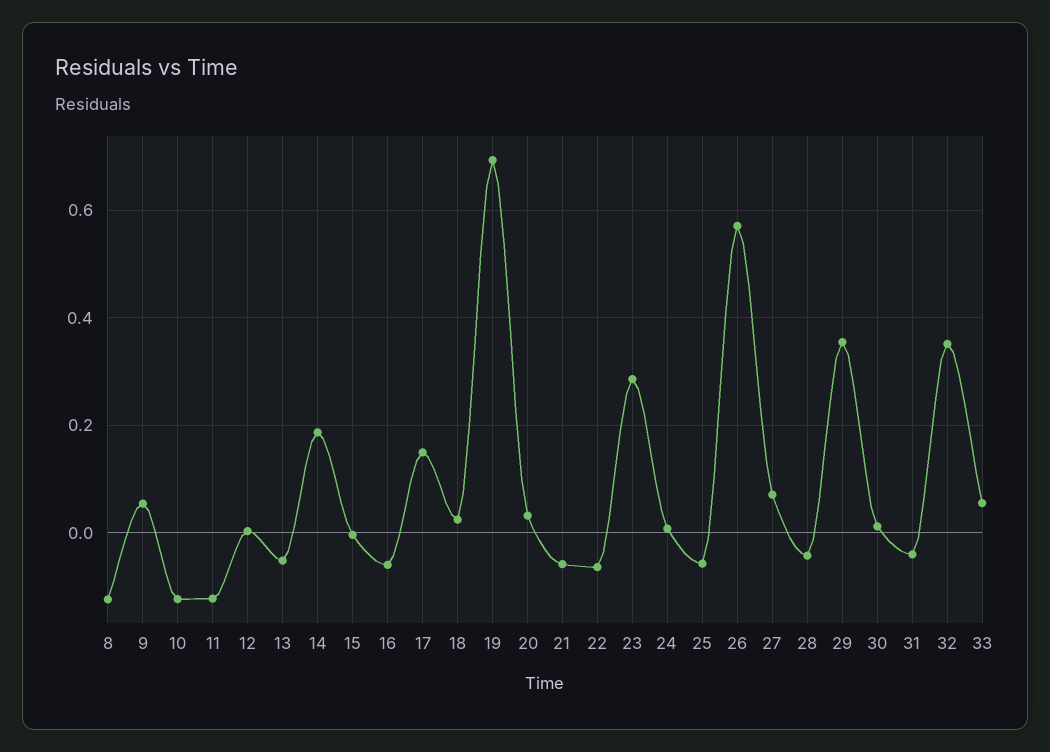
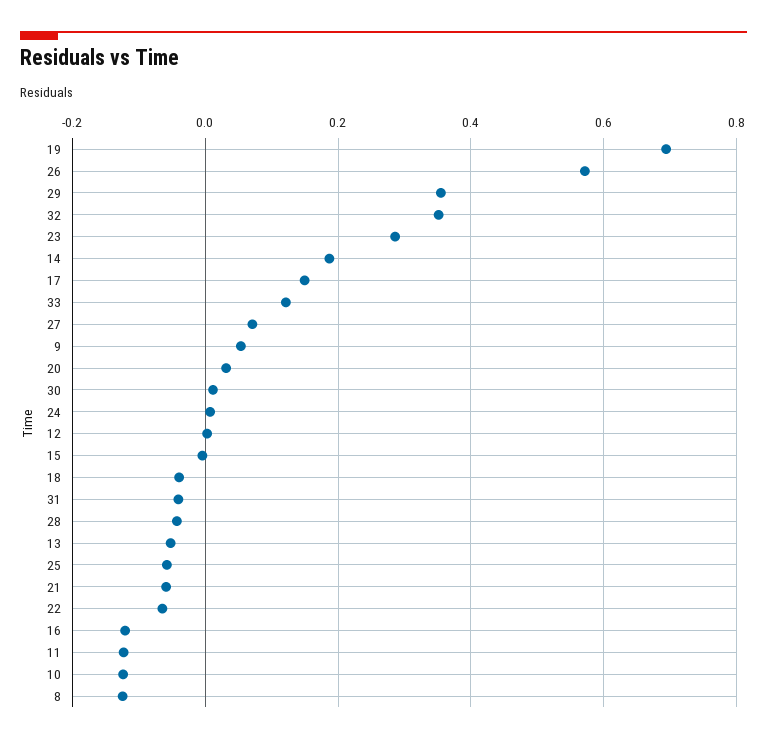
16: -0.06 -> -0.12
18: 0.02 -> -0.04
33: 0.06 -> 0.12

